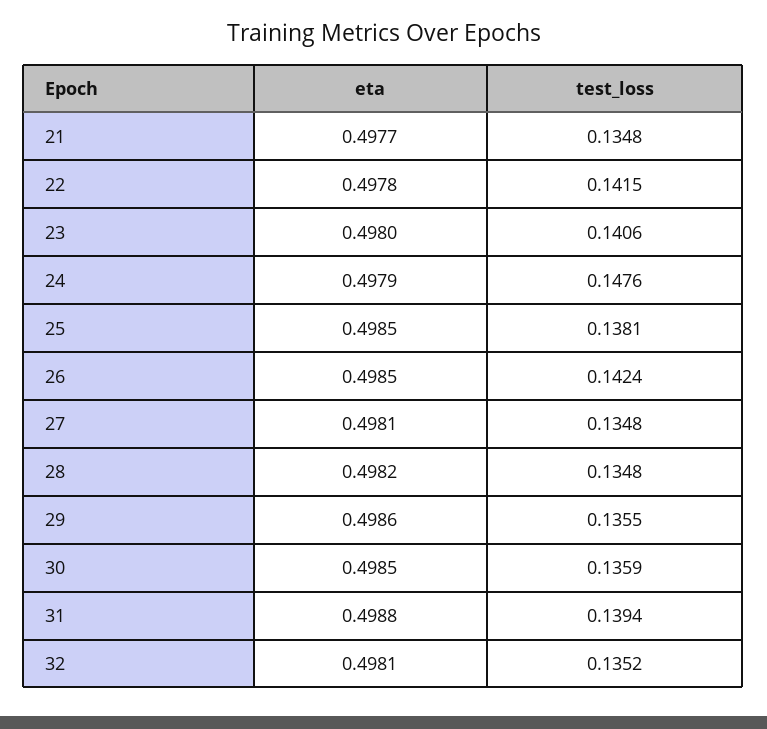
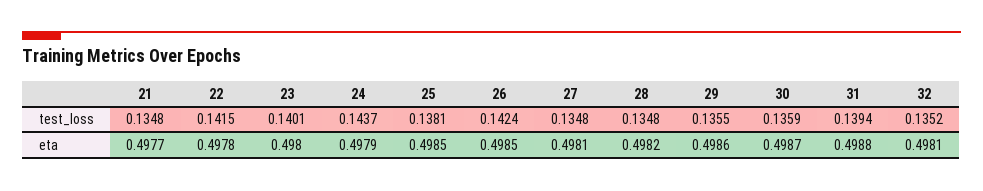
test_loss, 23: 0.1406 -> 0.1401
test_loss, 24: 0.1476 -> 0.1437
eta, 30: 0.4985 -> 0.4987

